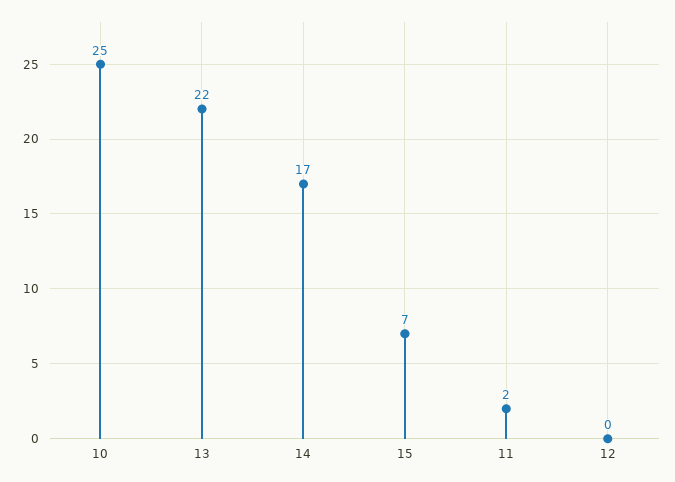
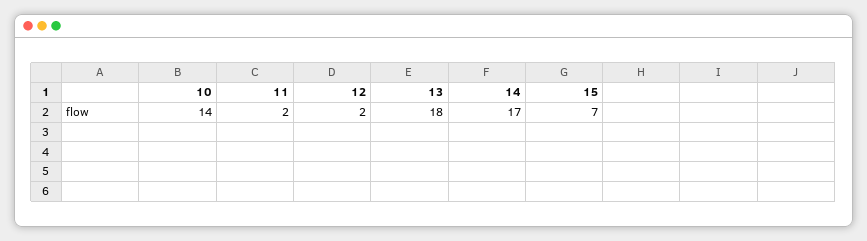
10: 25 -> 14
13: 22 -> 18
12: 0 -> 2

